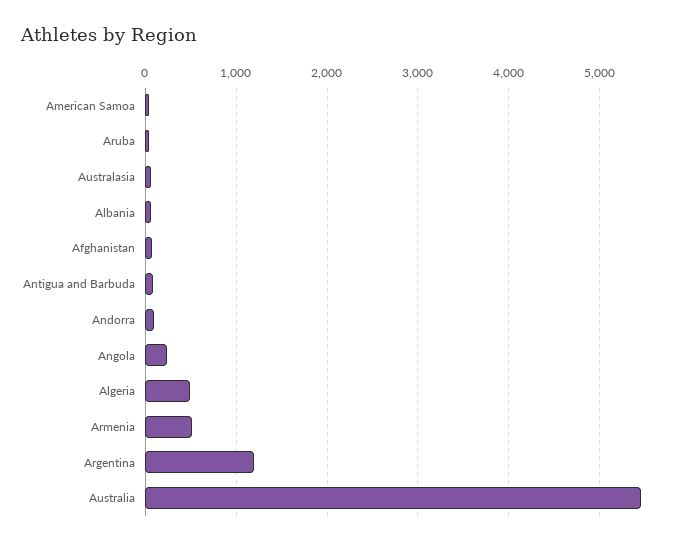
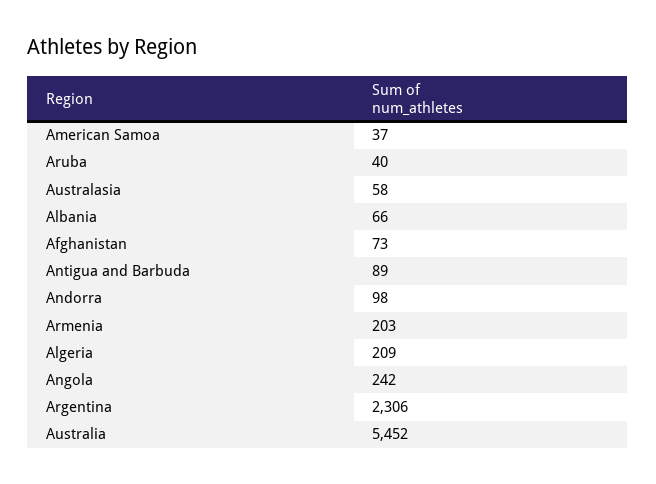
Algeria: 500 -> 209
Armenia: 500 -> 203
Argentina: 1200 -> 2306

